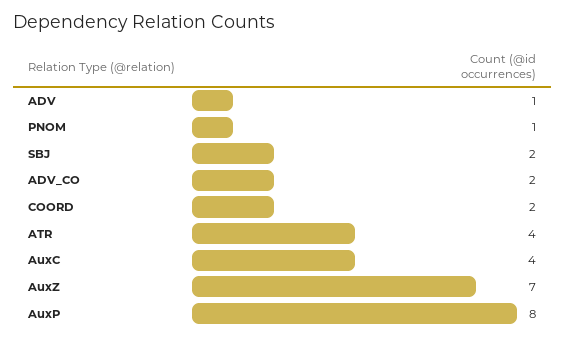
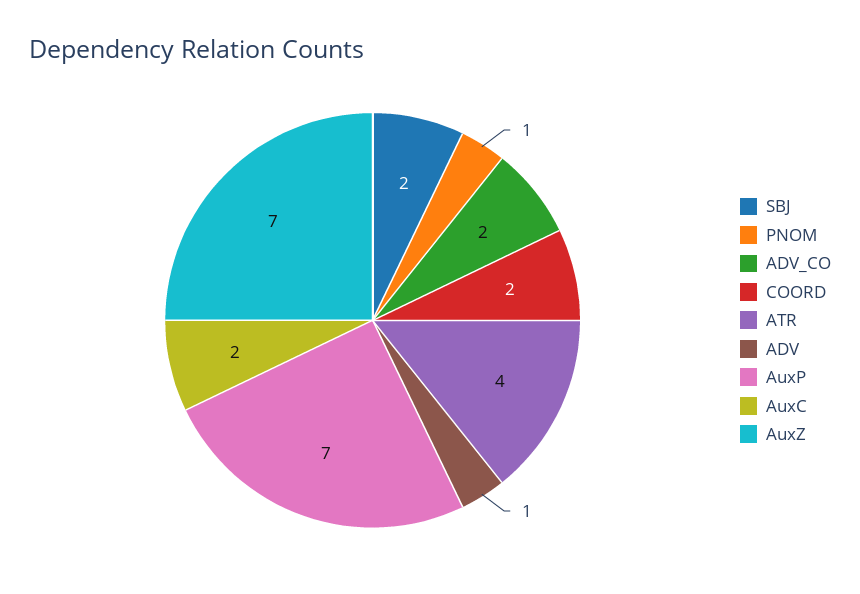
AuxC: 4 -> 2
AuxP: 8 -> 7

